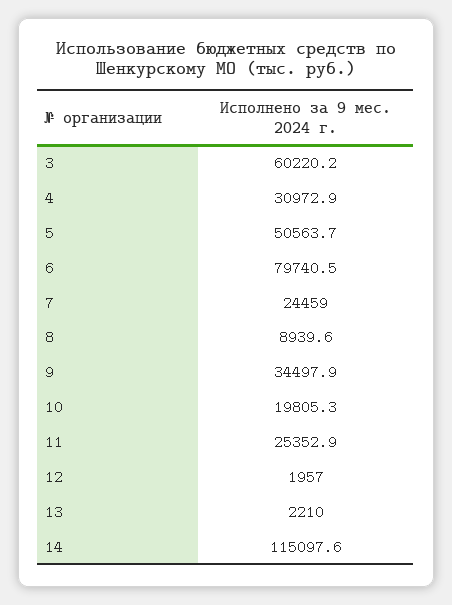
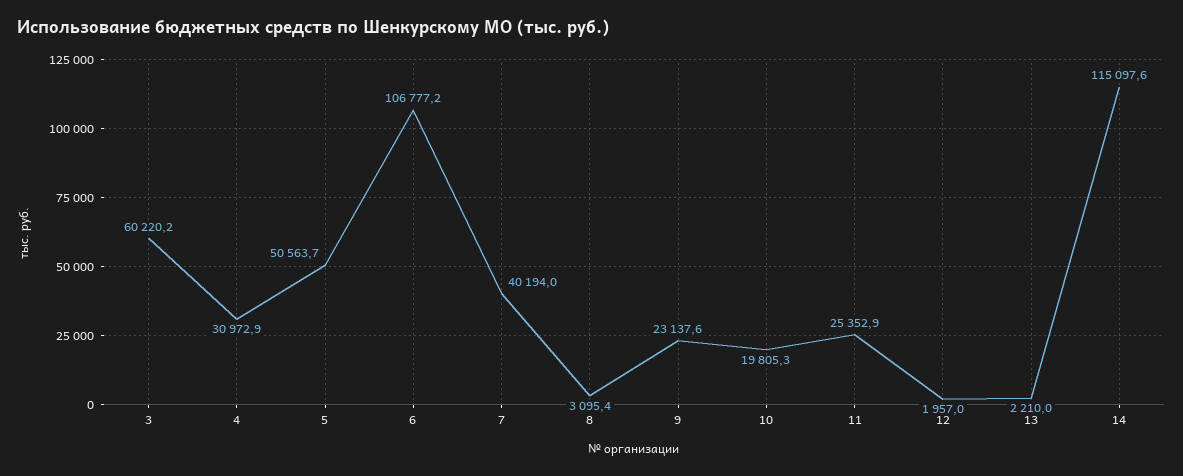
6: 79740.5 -> 106777.2
7: 24459 -> 40194
8: 8939.6 -> 3095.4
9: 34497.9 -> 23137.6

